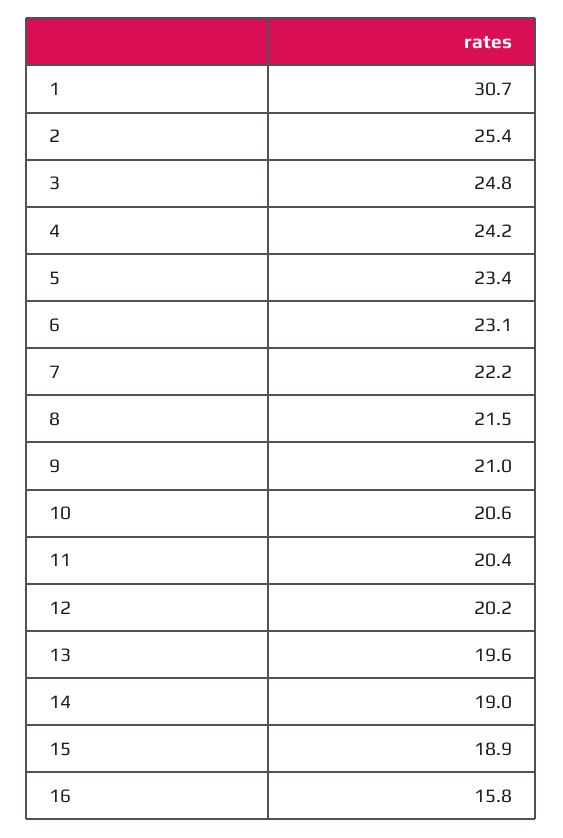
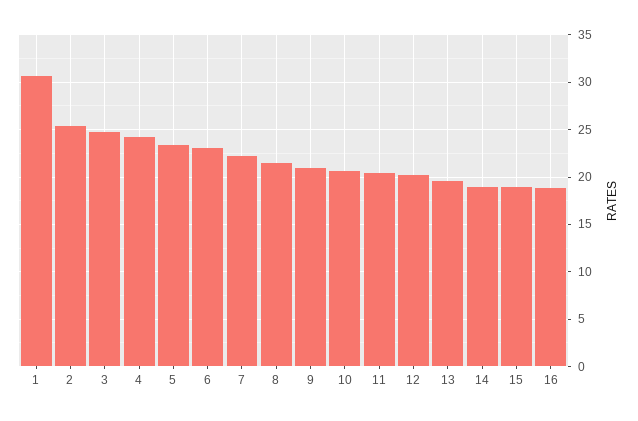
16: 15.8 -> 19

